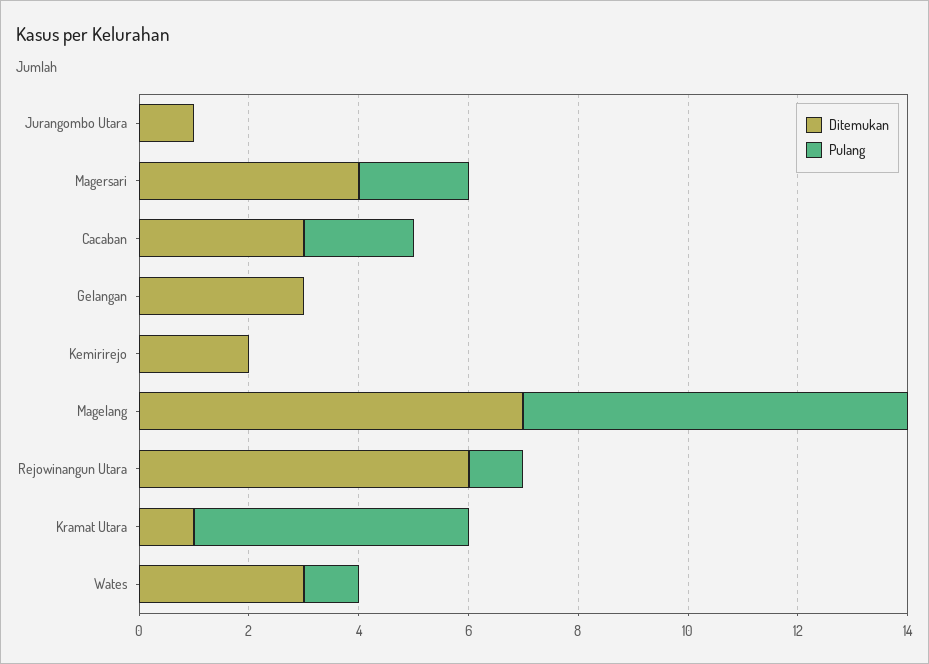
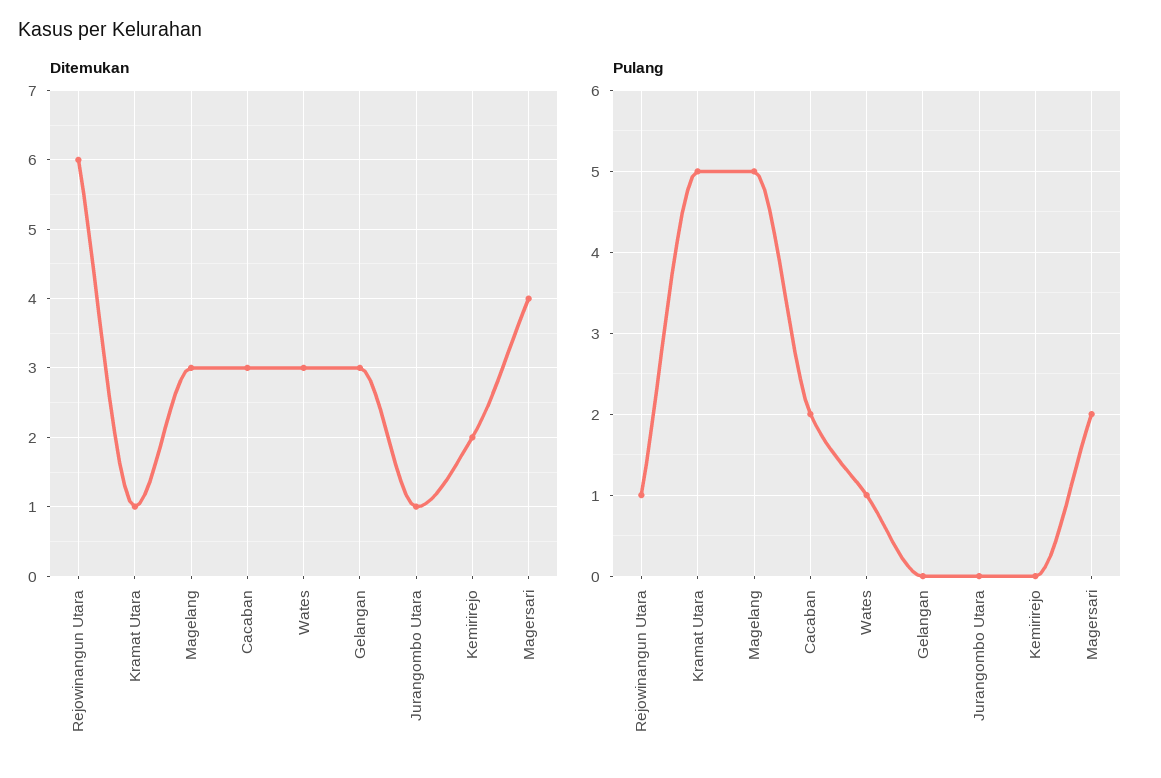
Ditemukan, Magelang: 7 -> 3
Pulang, Magelang: 7 -> 5

